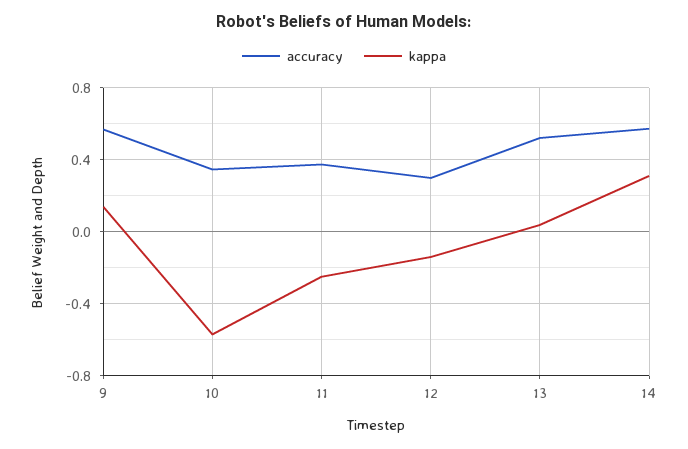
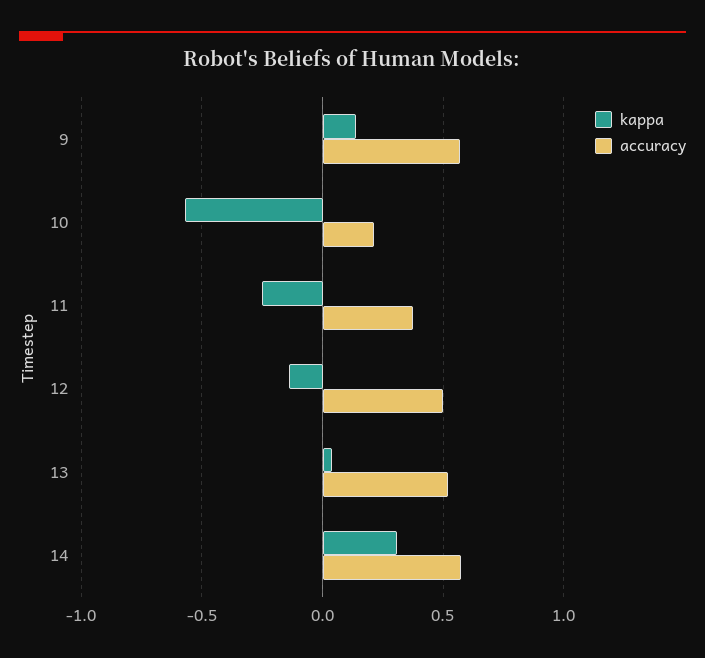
accuracy, 10: 0.35 -> 0.2
accuracy, 12: 0.3 -> 0.5

